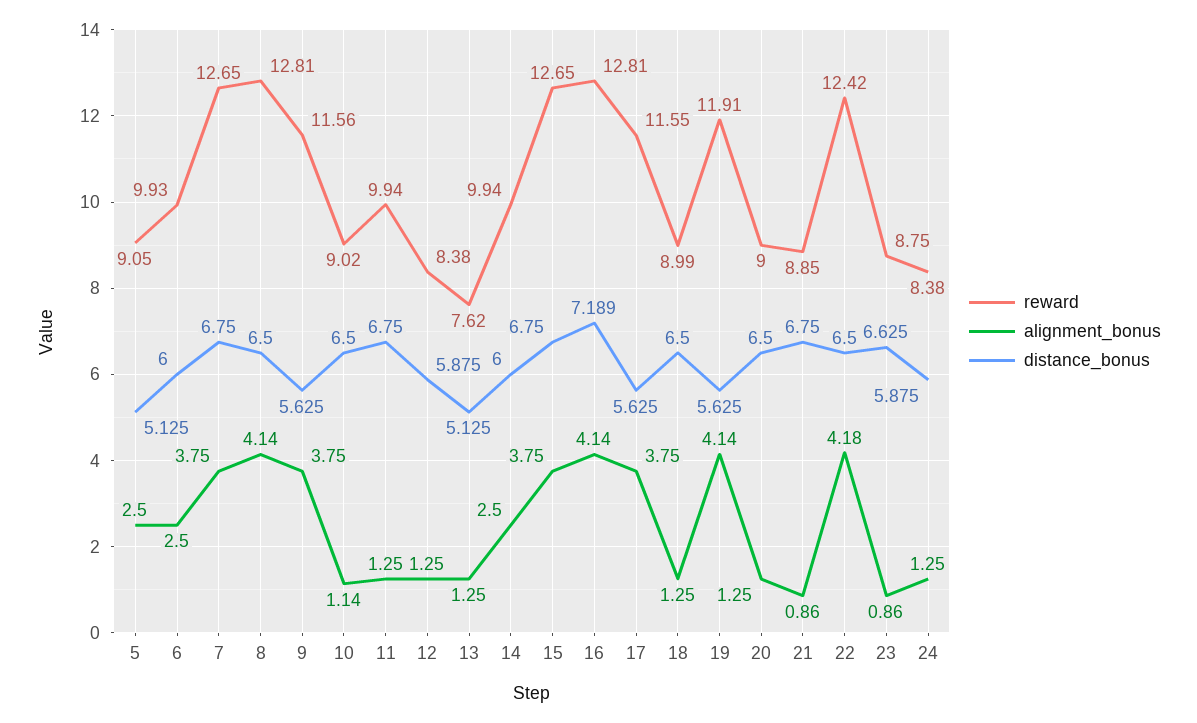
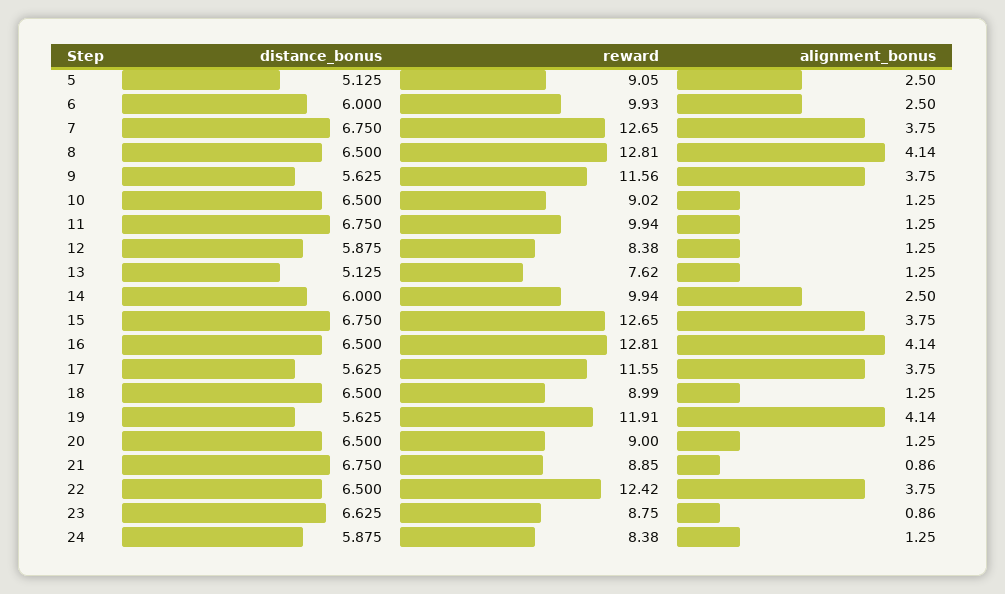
alignment_bonus, 10: 1.14 -> 1.25
distance_bonus, 16: 7.189 -> 6.5
alignment_bonus, 22: 4.18 -> 3.75

